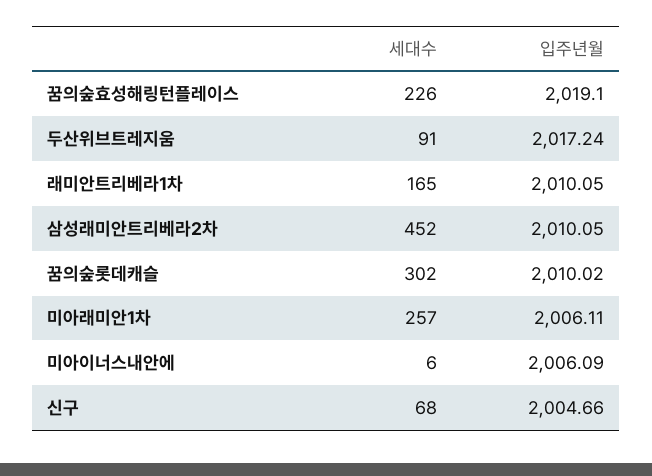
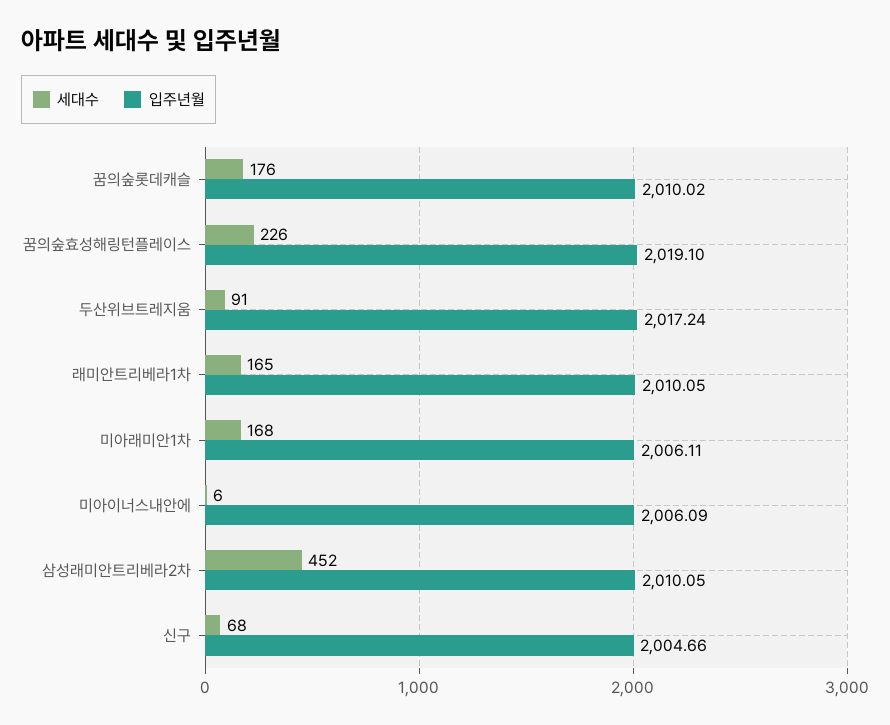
세대수, 꿈의숲롯데캐슬: 302 -> 176
세대수, 미아래미안1차: 257 -> 168

